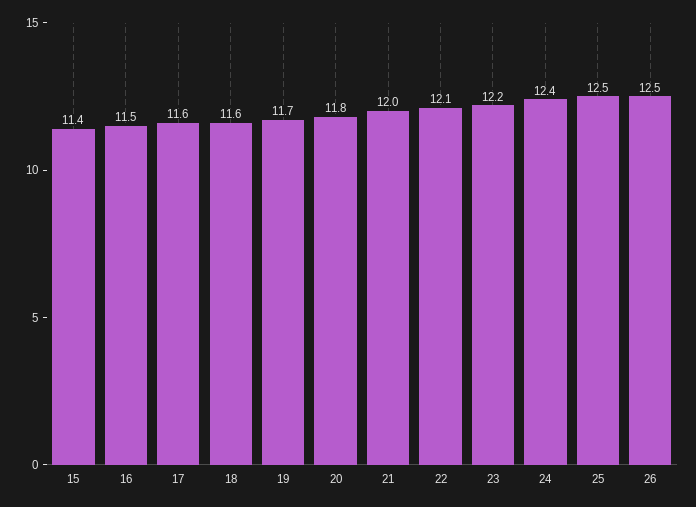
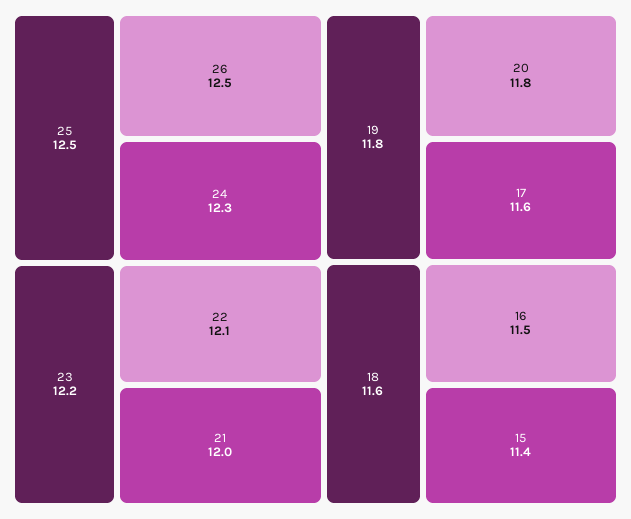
19: 11.7 -> 11.8
24: 12.4 -> 12.3

